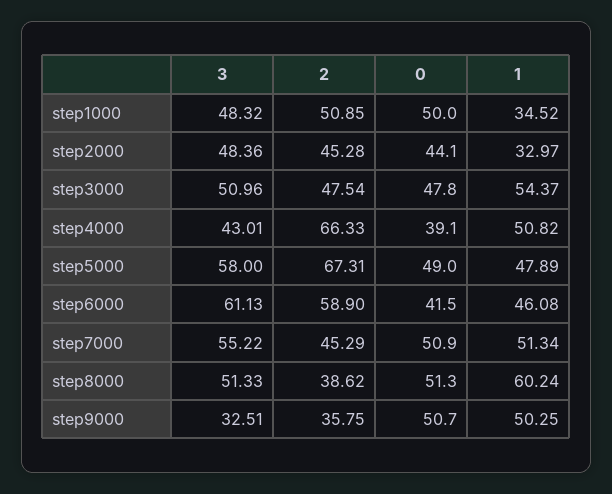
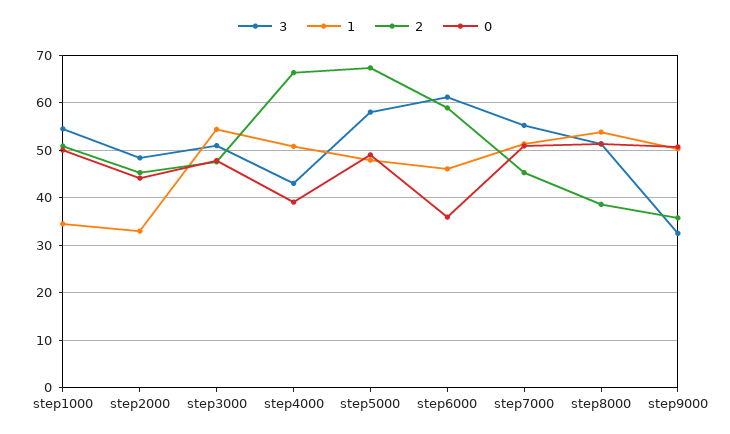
3, step1000: 48.32 -> 54
0, step6000: 41.5 -> 36
1, step8000: 60.24 -> 54

